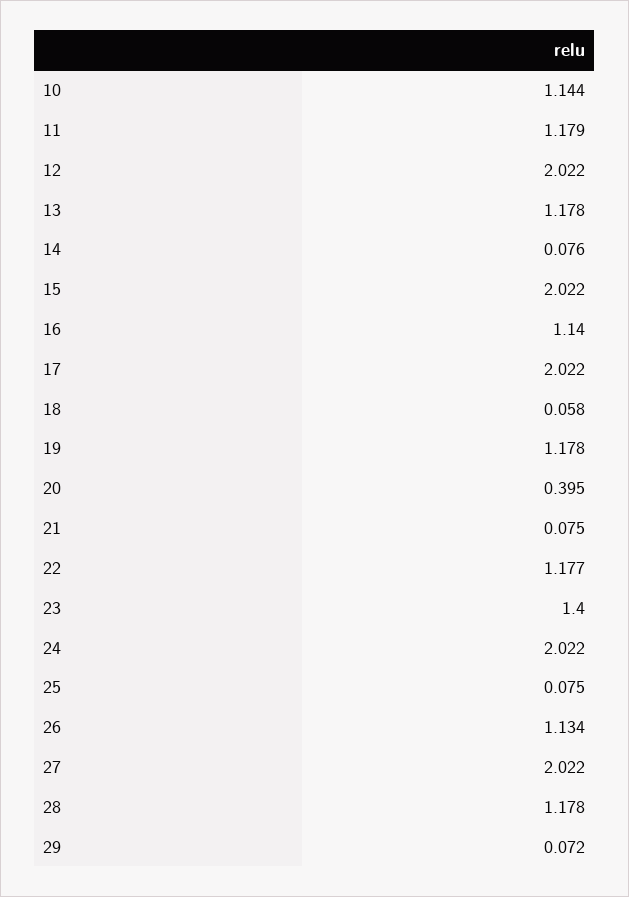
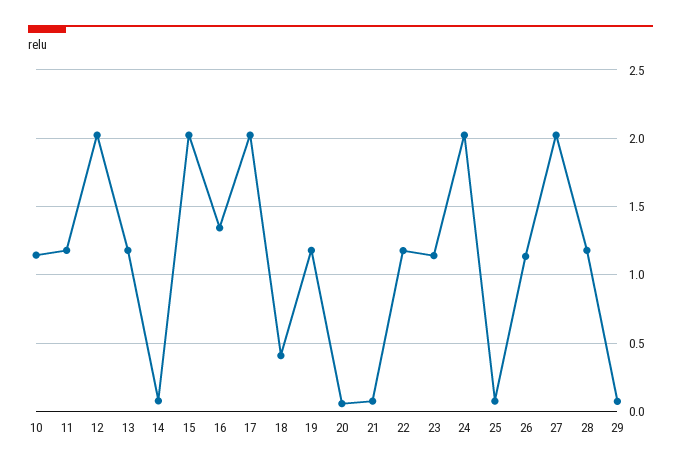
16: 1.14 -> 1.35
18: 0.058 -> 0.4
20: 0.395 -> 0.05
23: 1.4 -> 1.15

